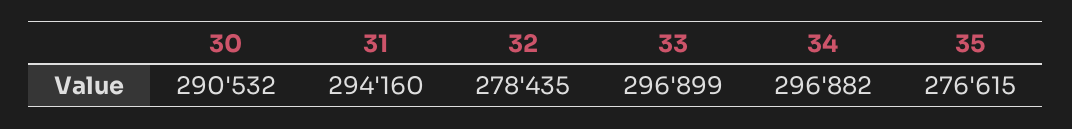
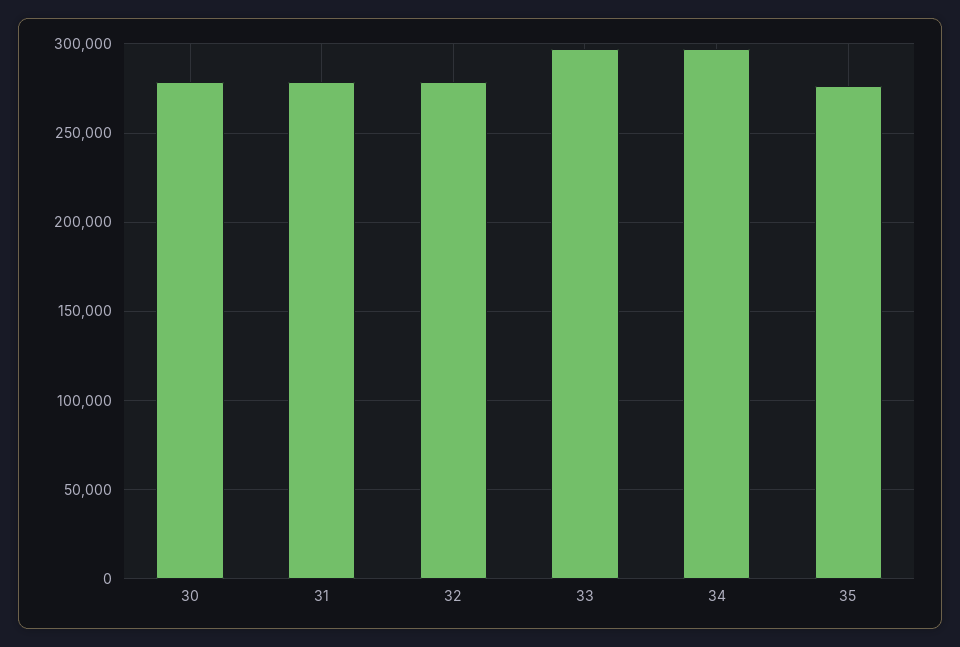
30: 290532 -> 280000
31: 294160 -> 280000

